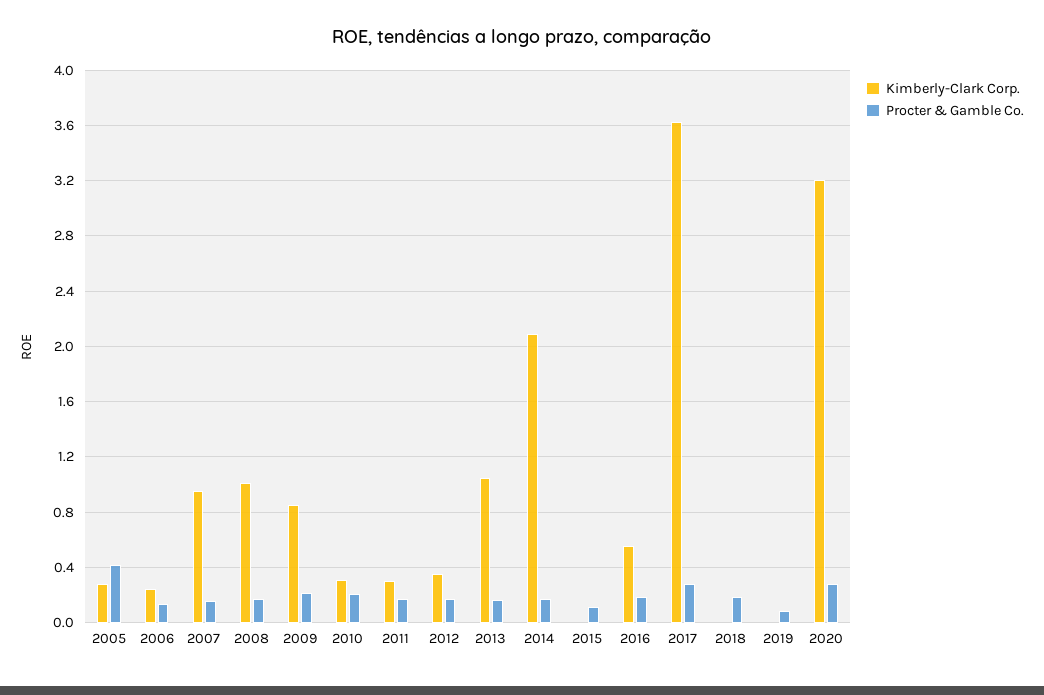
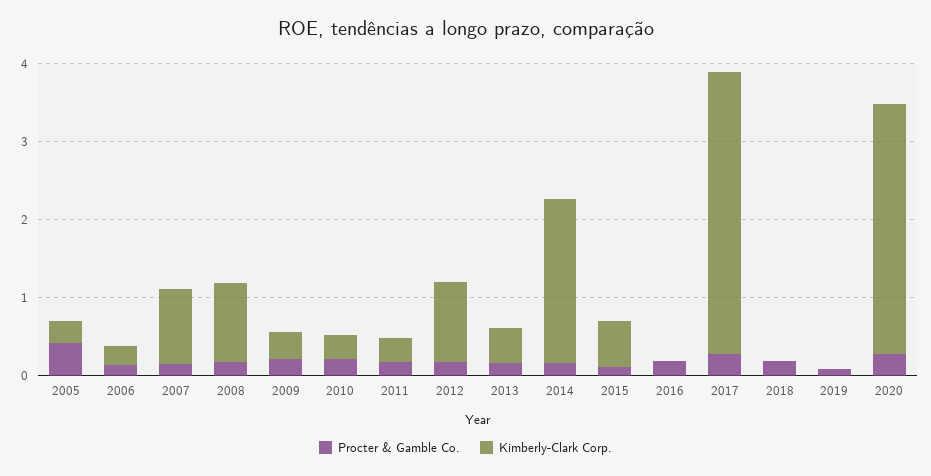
Kimberly-Clark Corp., 2009: 0.85 -> 0.4
Kimberly-Clark Corp., 2012: 0.35 -> 1
Kimberly-Clark Corp., 2013: 1.05 -> 0.4
Kimberly-Clark Corp., 2015: 0 -> 0.6
Kimberly-Clark Corp., 2016: 0.55 -> 0

